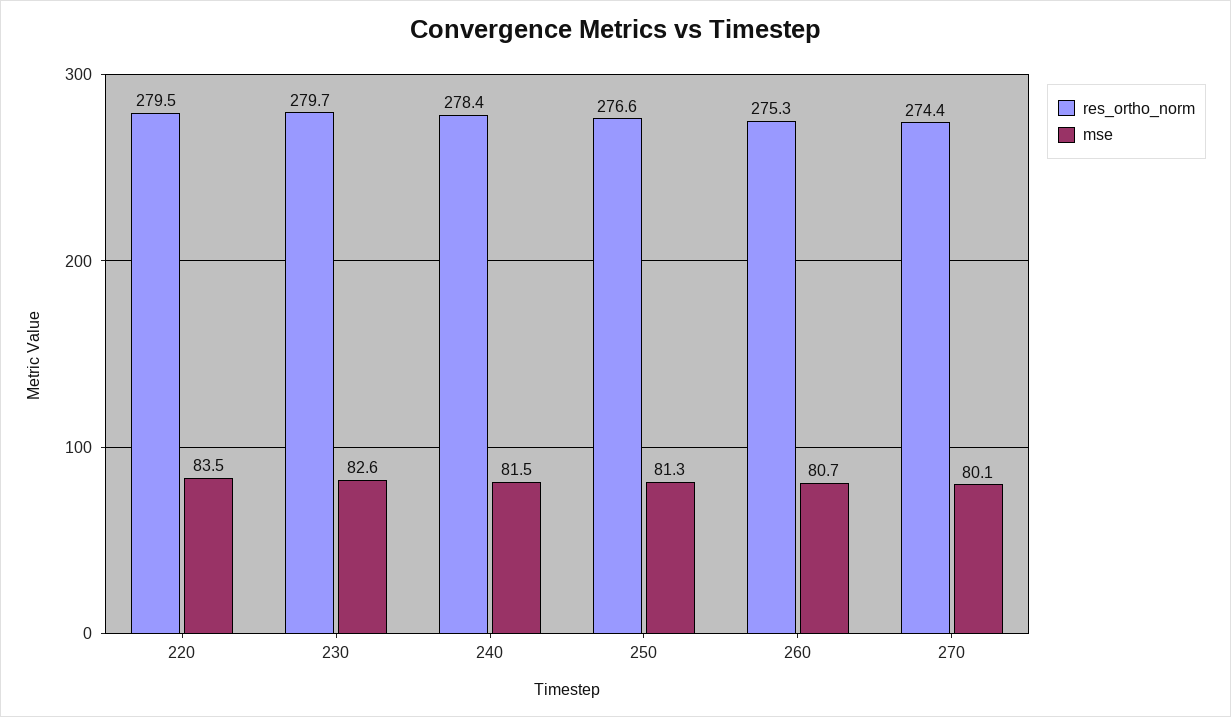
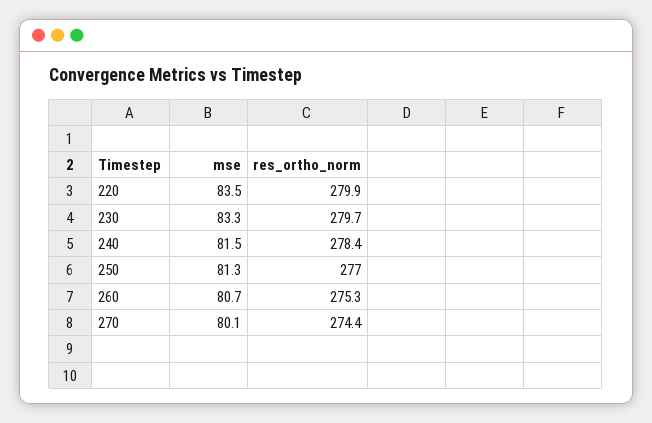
res_ortho_norm, 220: 279.5 -> 279.9
mse, 230: 82.6 -> 83.3
res_ortho_norm, 250: 276.6 -> 277

